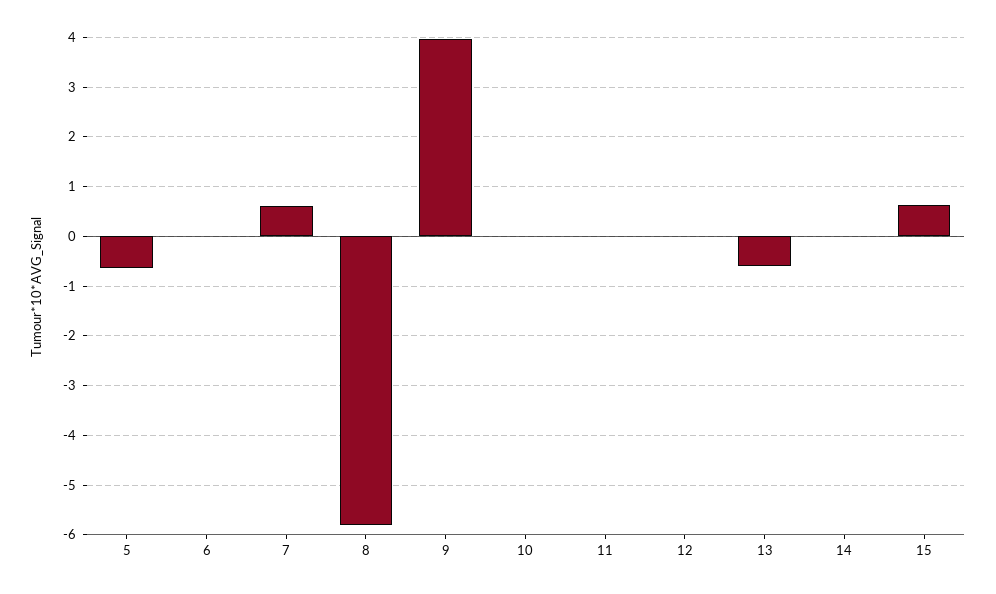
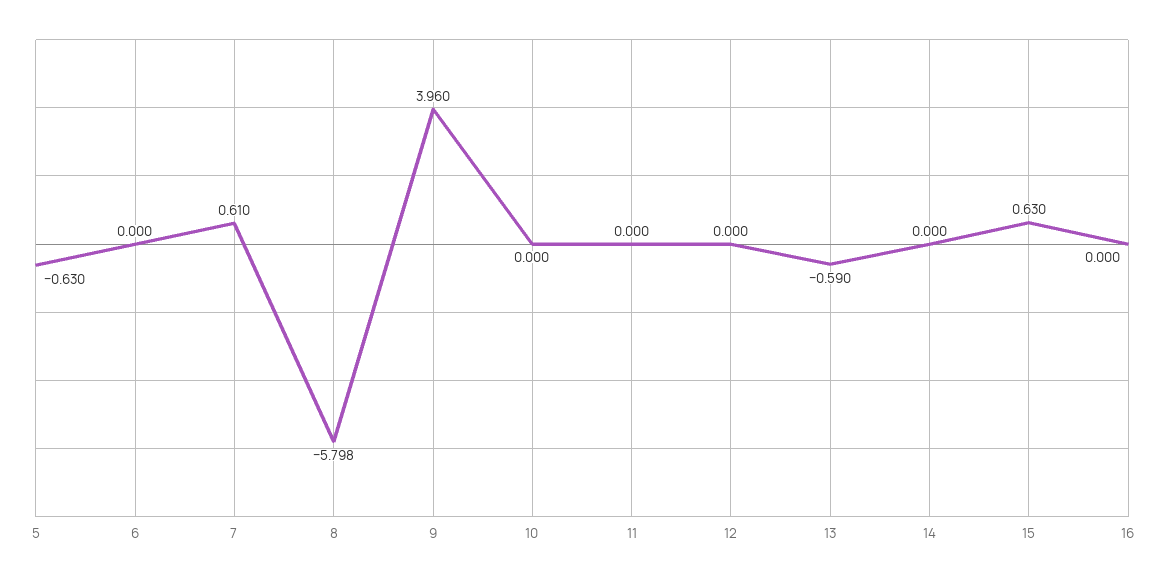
16: none -> 0

